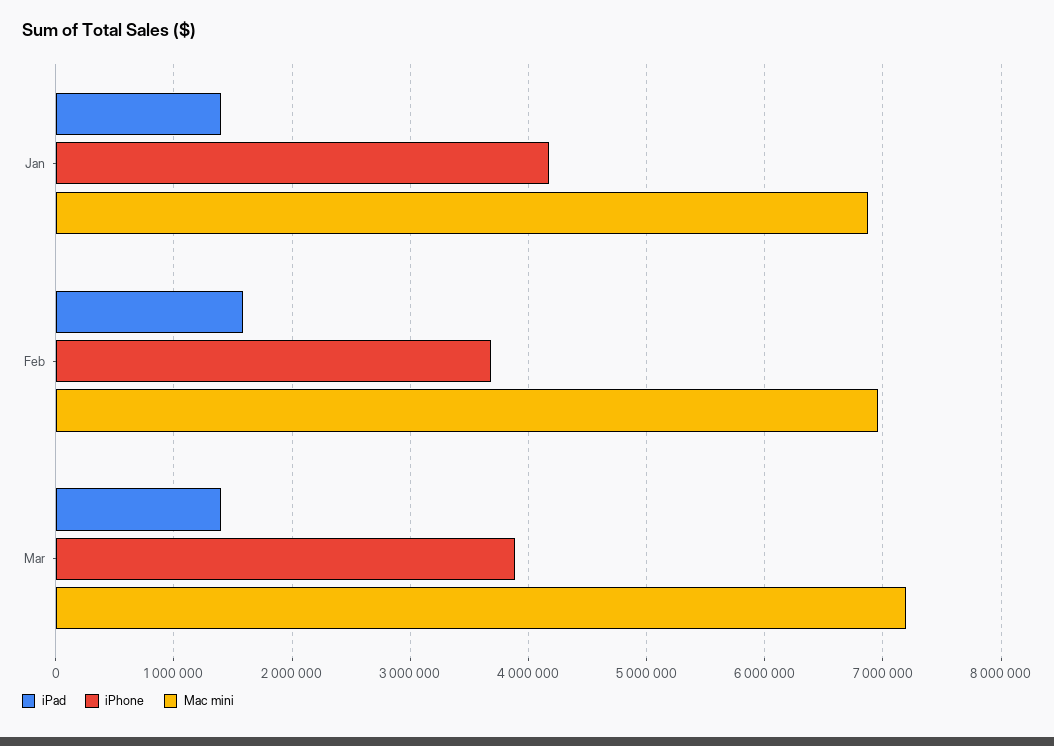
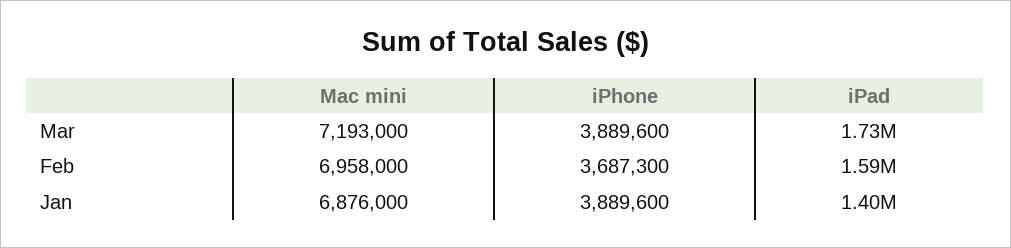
iPhone, Jan: 4200000 -> 3889600
iPad, Mar: 1400000 -> 1730000

